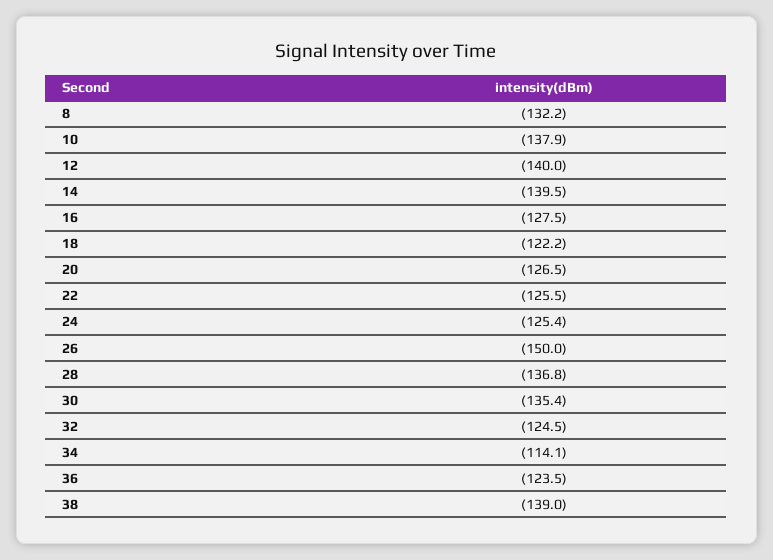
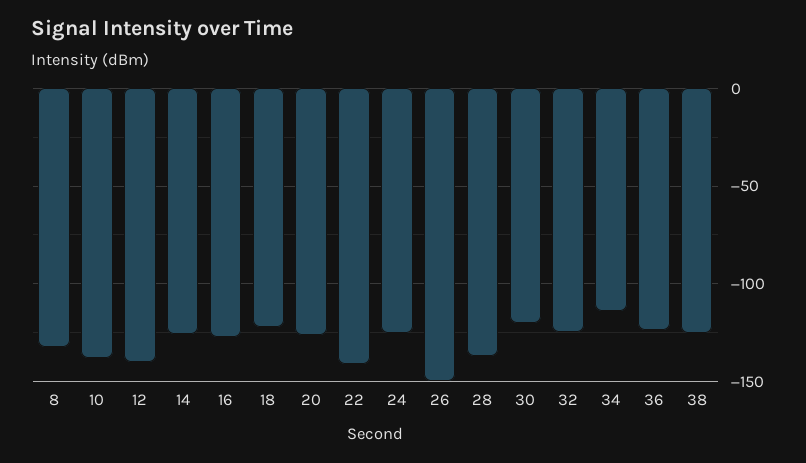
14: -139.5 -> -125
22: -125.5 -> -140
30: -135.4 -> -120
38: -139 -> -125

